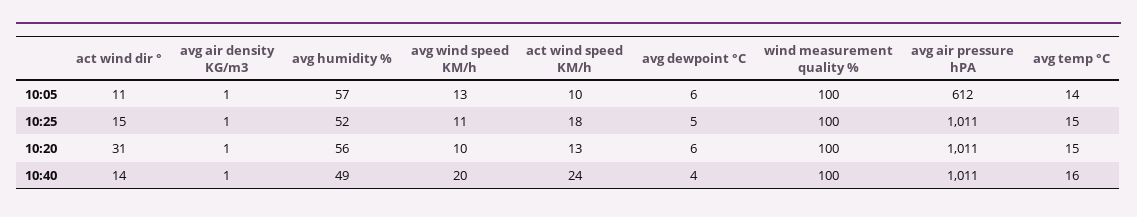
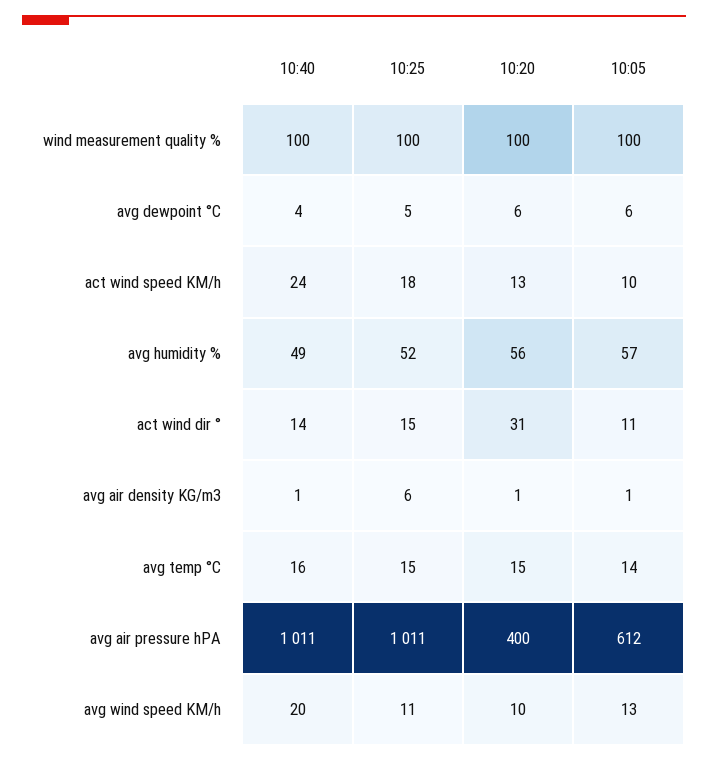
avg air density KG/m3, 10:25: 1 -> 6
avg air pressure hPA, 10:20: 1011 -> 400

